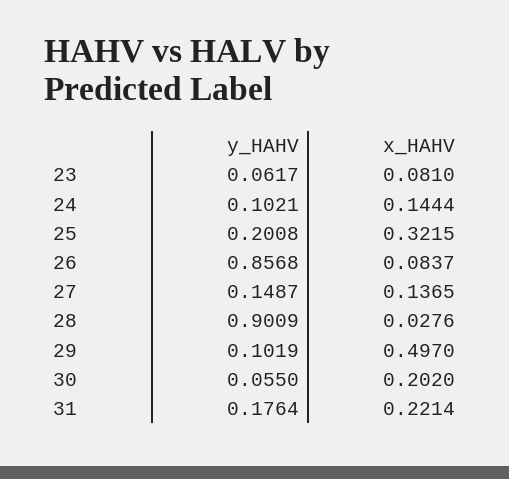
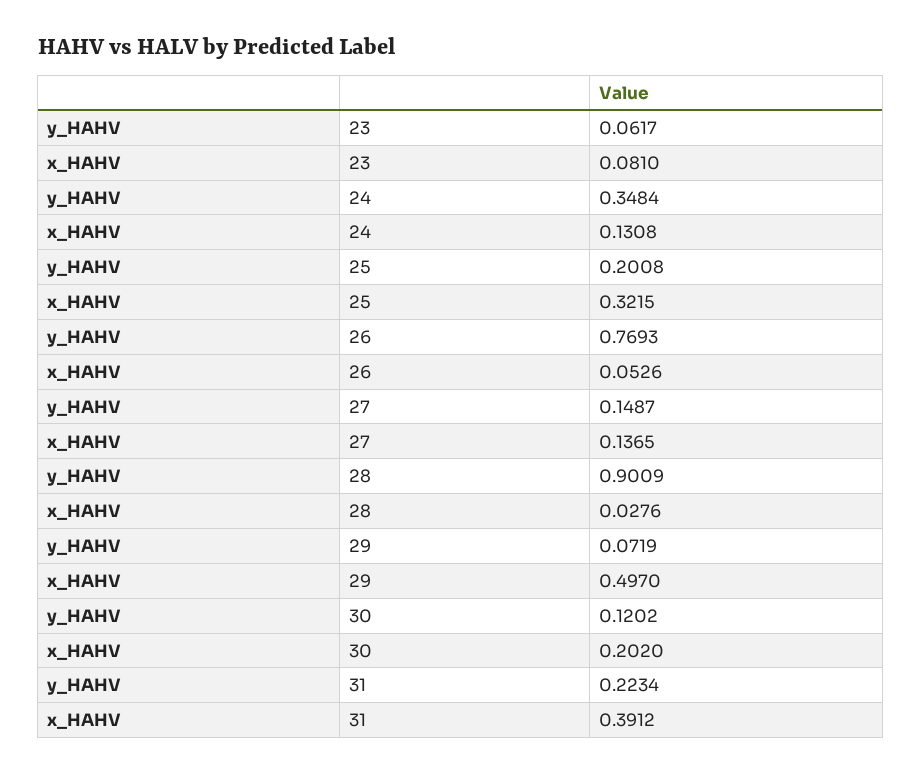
y_HAHV, 24: 0.1021 -> 0.3484
x_HAHV, 24: 0.1444 -> 0.1308
y_HAHV, 26: 0.8568 -> 0.7693
x_HAHV, 26: 0.0837 -> 0.0526
y_HAHV, 29: 0.1019 -> 0.0719
y_HAHV, 30: 0.055 -> 0.1202
y_HAHV, 31: 0.1764 -> 0.2234
x_HAHV, 31: 0.2214 -> 0.3912

